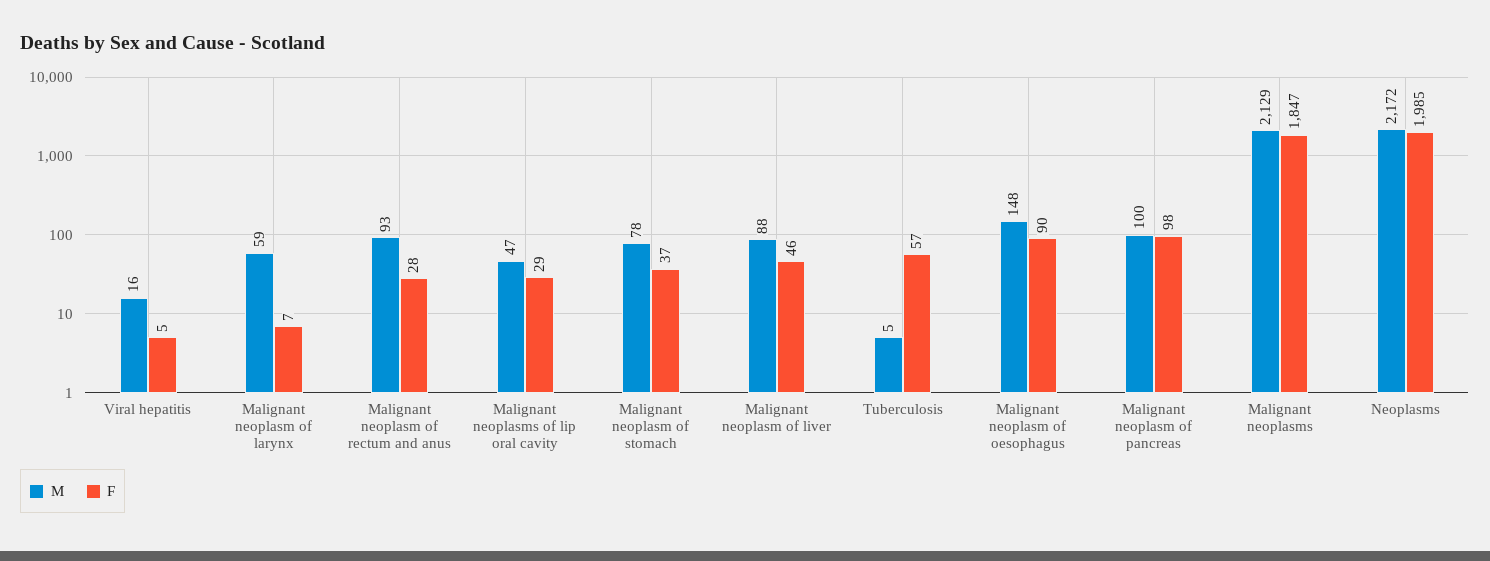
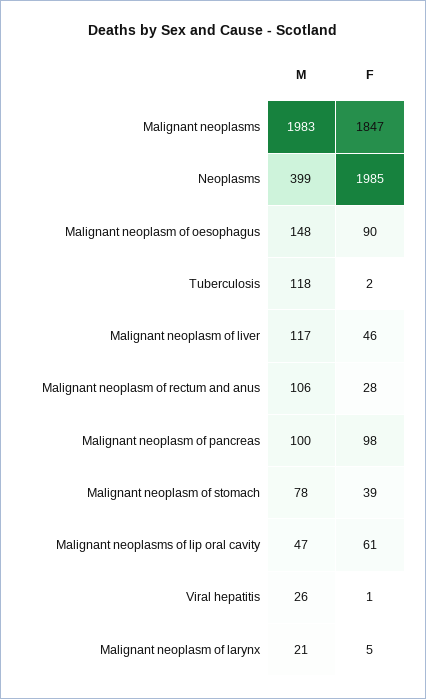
M, Viral hepatitis: 16 -> 26
F, Viral hepatitis: 5 -> 1
M, Malignant neoplasm of larynx: 59 -> 21
F, Malignant neoplasm of larynx: 7 -> 5
M, Malignant neoplasm of rectum and anus: 93 -> 106
F, Malignant neoplasms of lip oral cavity: 29 -> 61
F, Malignant neoplasm of stomach: 37 -> 39
M, Malignant neoplasm of liver: 88 -> 117
M, Tuberculosis: 5 -> 118
F, Tuberculosis: 57 -> 2
M, Malignant neoplasms: 2129 -> 1983
M, Neoplasms: 2172 -> 399

